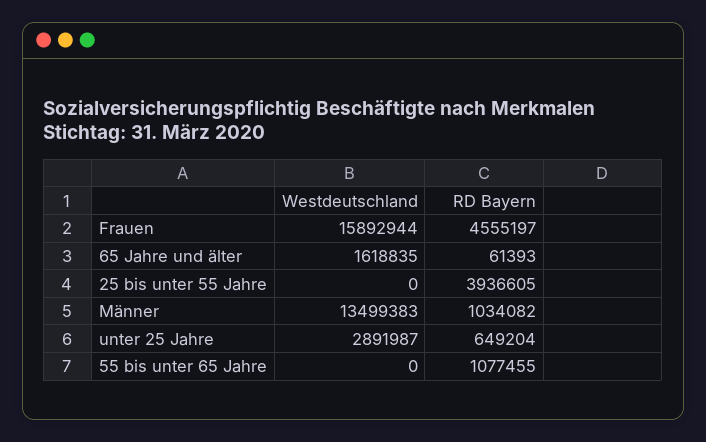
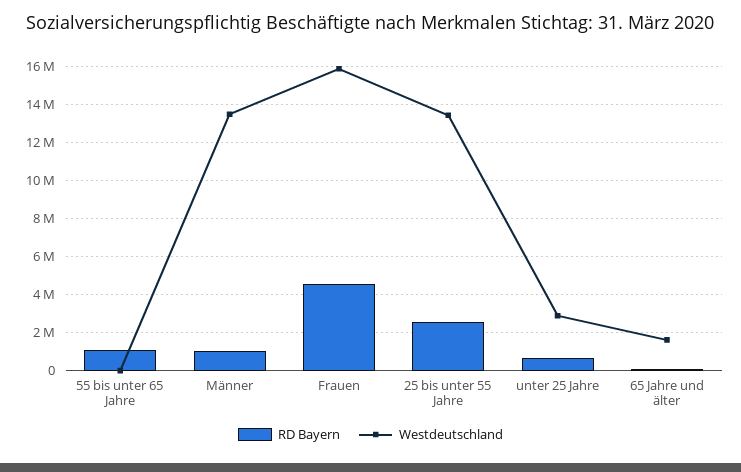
Westdeutschland, 25 bis unter 55 Jahre: 0 -> 13500000
RD Bayern, 25 bis unter 55 Jahre: 3936605 -> 2500000

